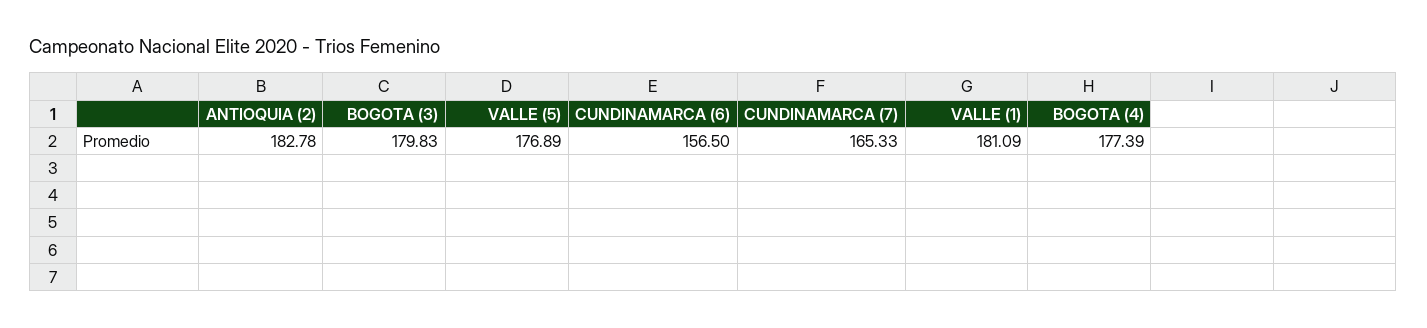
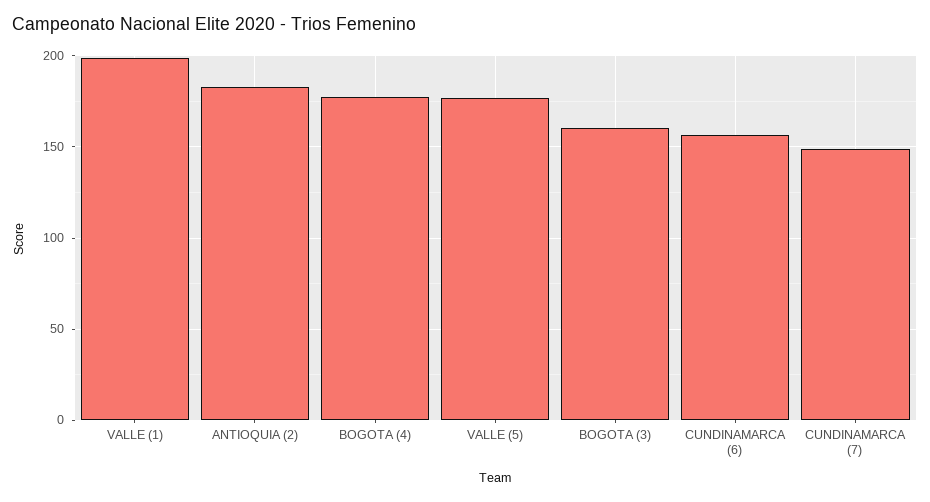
BOGOTA (3): 179.83 -> 160
CUNDINAMARCA (7): 165.33 -> 150
VALLE (1): 181.09 -> 200

